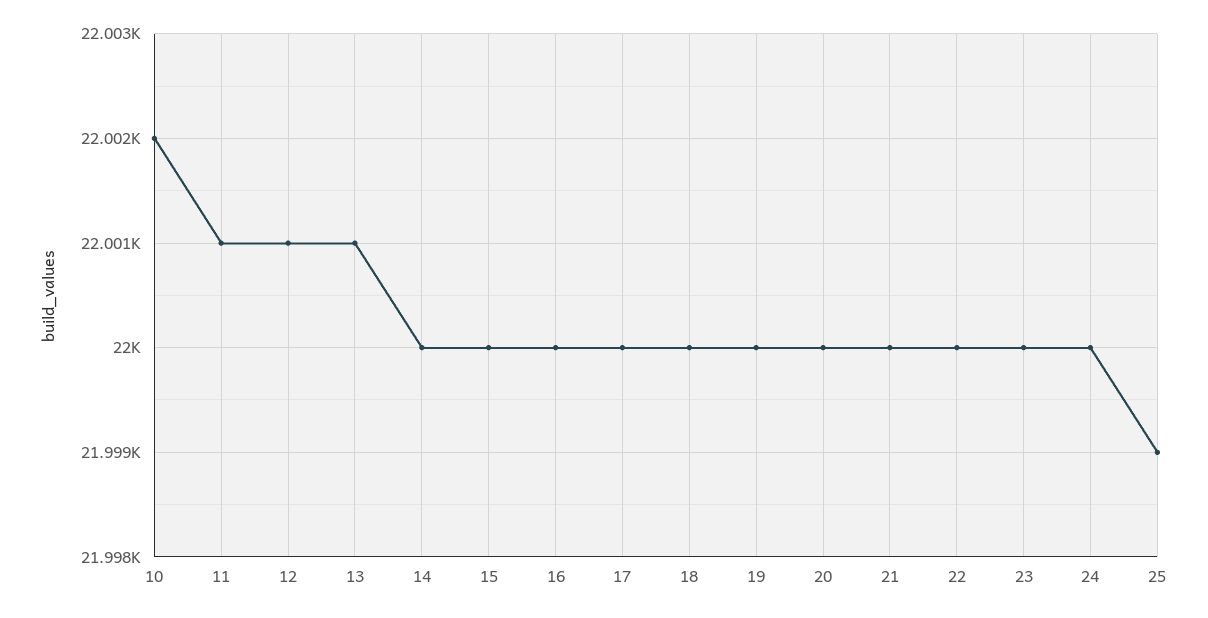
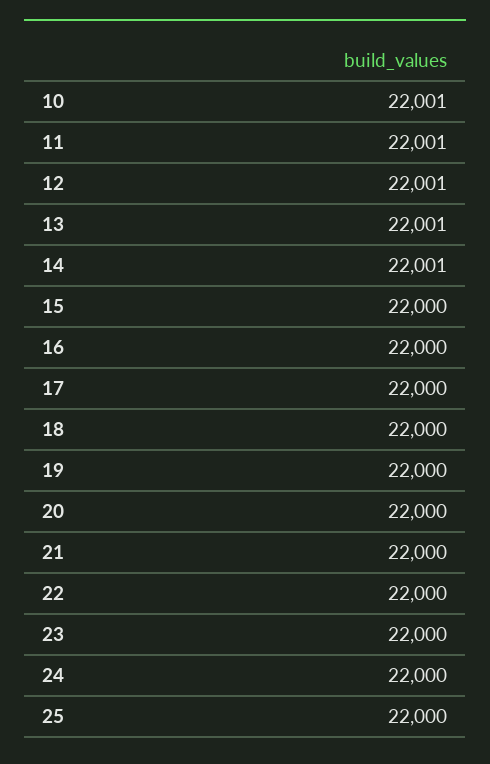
10: 22002 -> 22001
14: 22000 -> 22001
25: 21999 -> 22000

